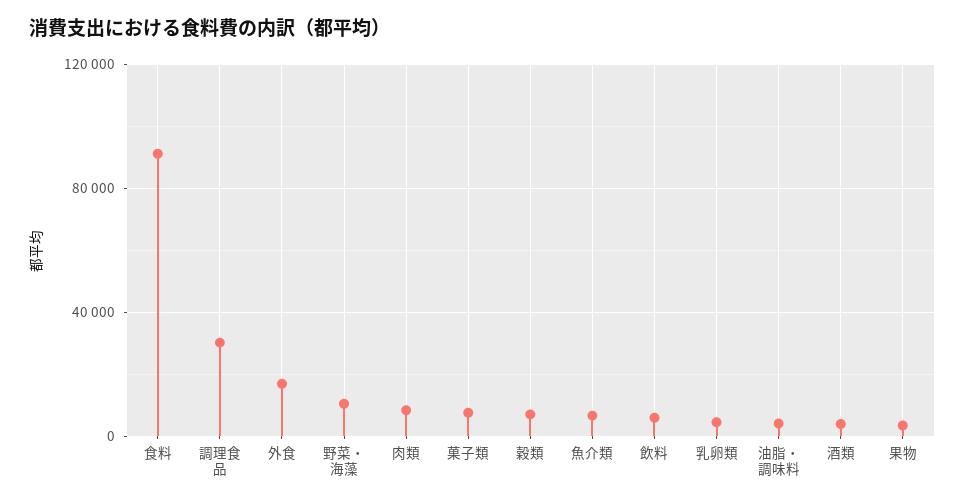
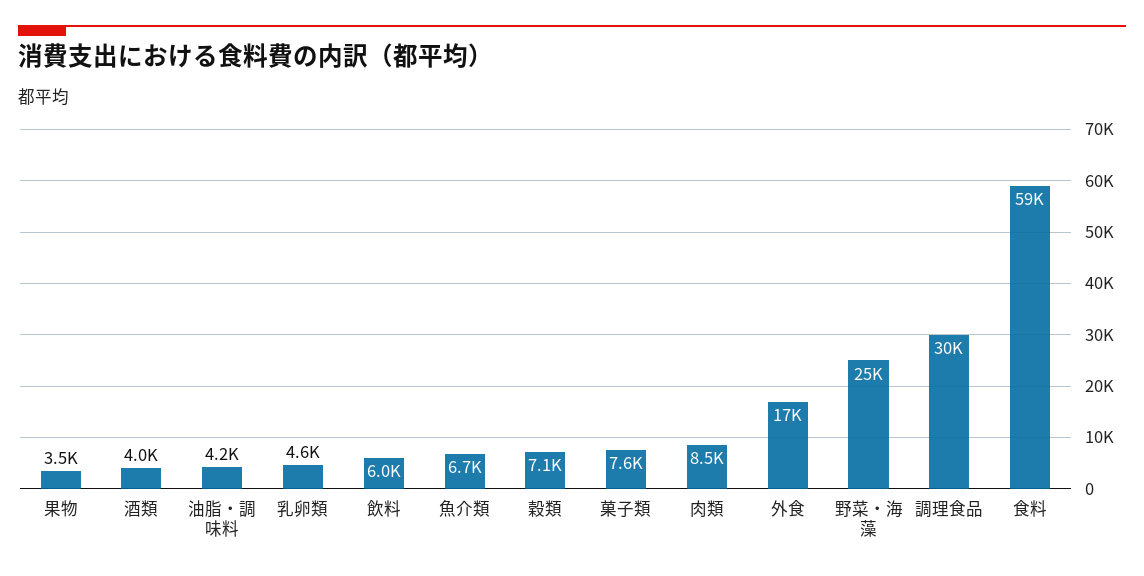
食料: 90000 -> 59000
野菜・海藻: 10000 -> 25000

